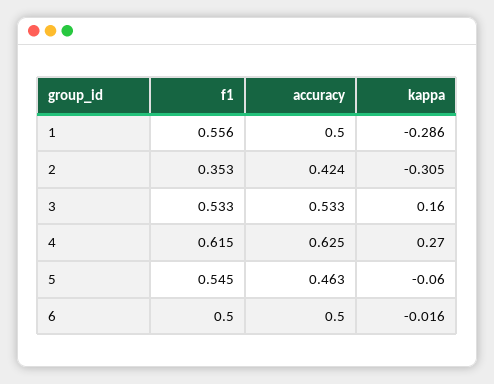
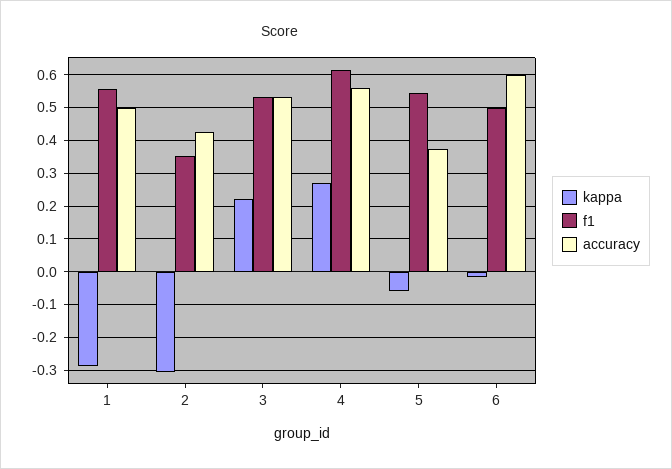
kappa, 3: 0.16 -> 0.22
accuracy, 4: 0.625 -> 0.56
accuracy, 5: 0.463 -> 0.38
accuracy, 6: 0.5 -> 0.6

